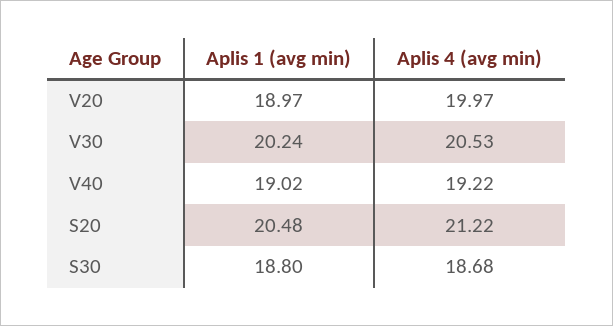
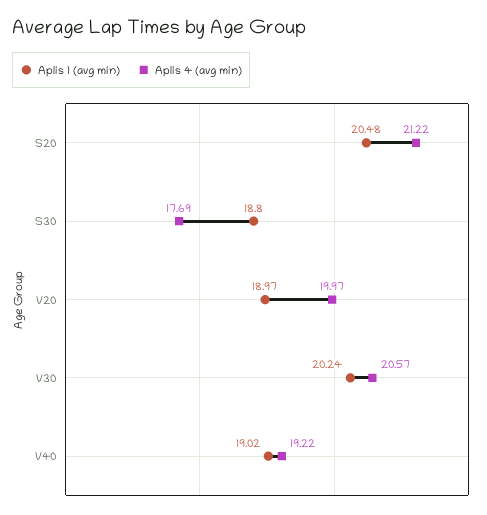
Aplis 4 (avg min), V30: 20.53 -> 20.57
Aplis 4 (avg min), S30: 18.68 -> 17.69

